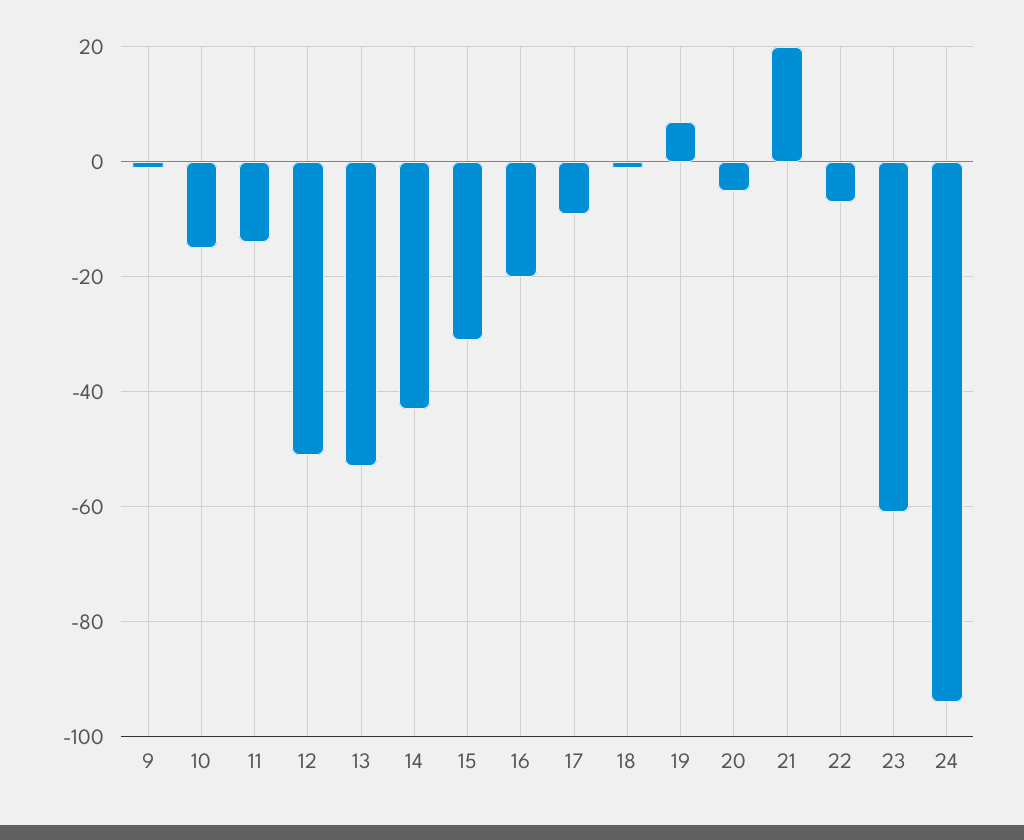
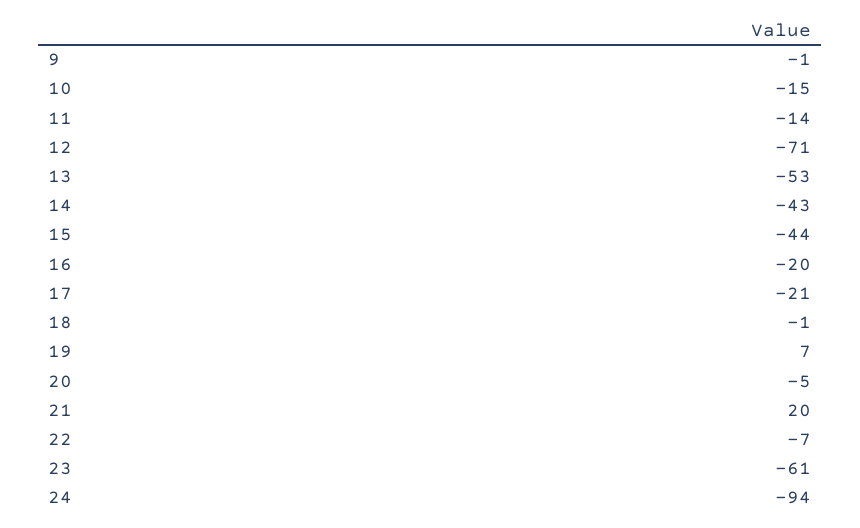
12: -50 -> -71
15: -30 -> -44
17: -10 -> -21

